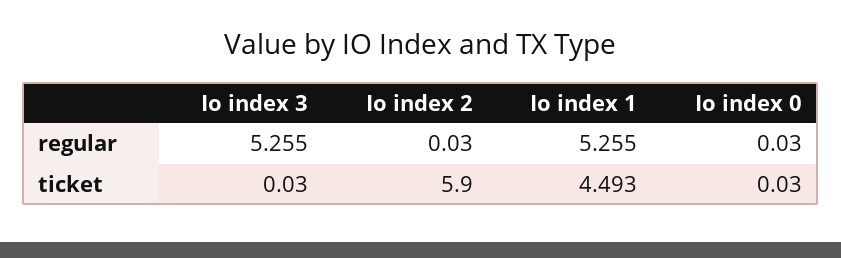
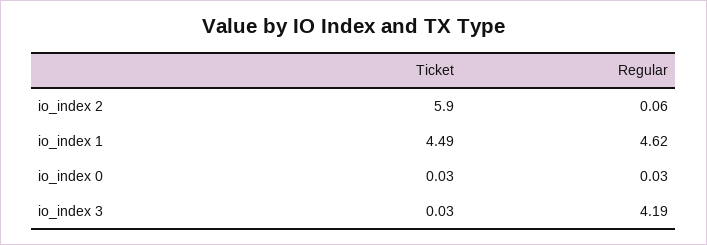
Io index 3, regular: 5.255 -> 4.19
Io index 2, regular: 0.03 -> 0.06
Io index 1, regular: 5.255 -> 4.62

